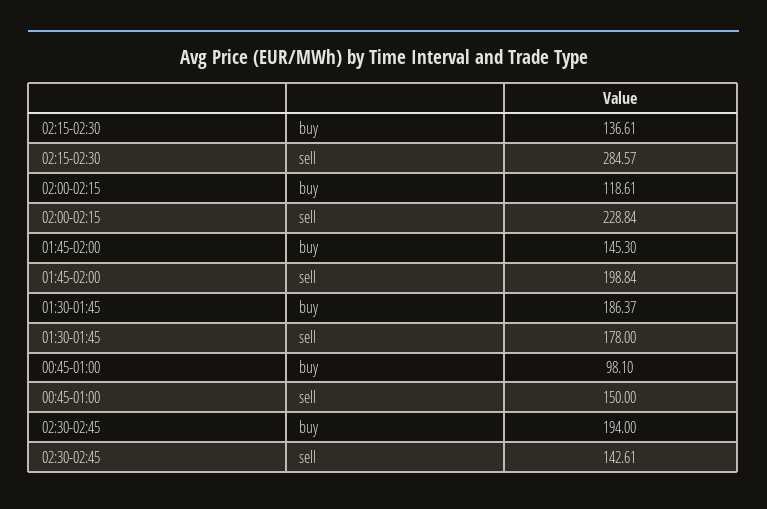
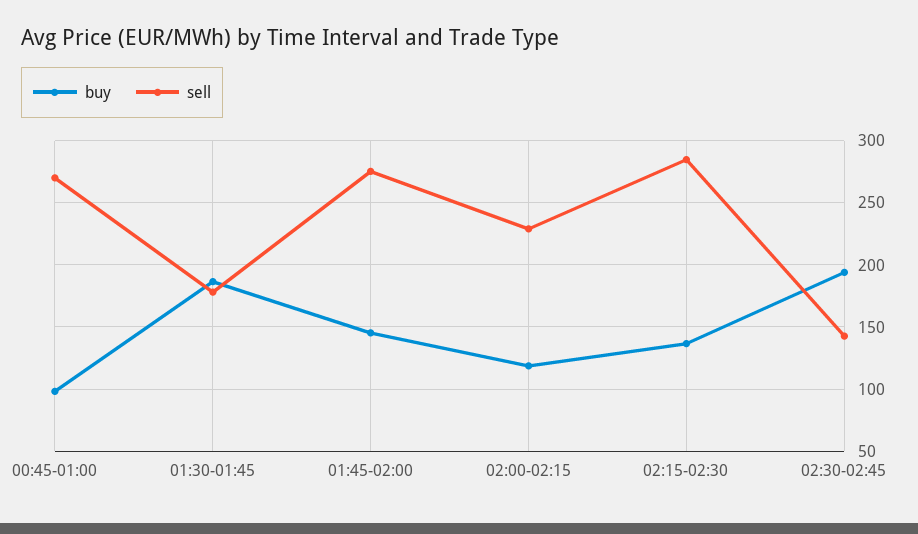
sell, 01:45-02:00: 198.84 -> 275
sell, 00:45-01:00: 150 -> 270

